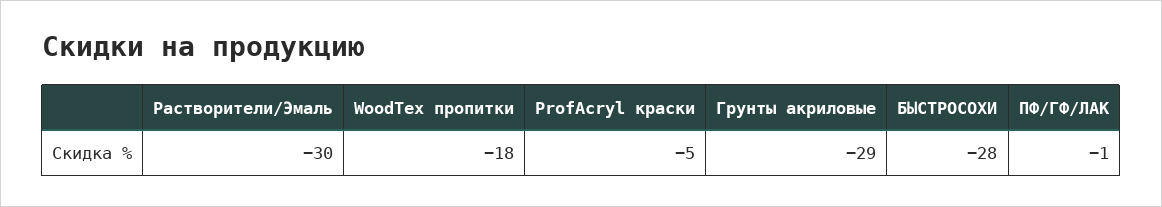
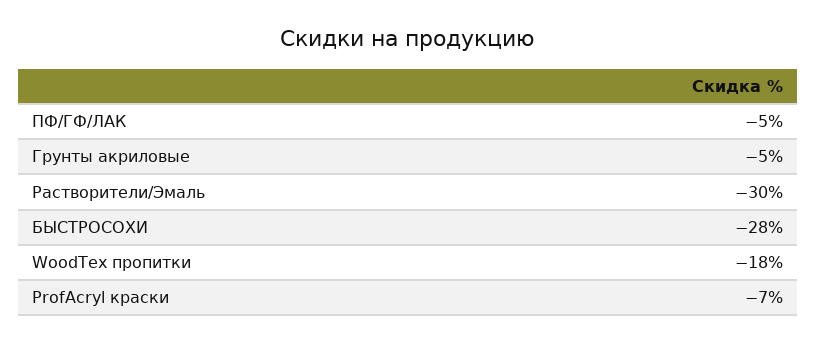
ProfAcryl краски: -5 -> -7
Грунты акриловые: -29 -> -5
ПФ/ГФ/ЛАК: -1 -> -5

